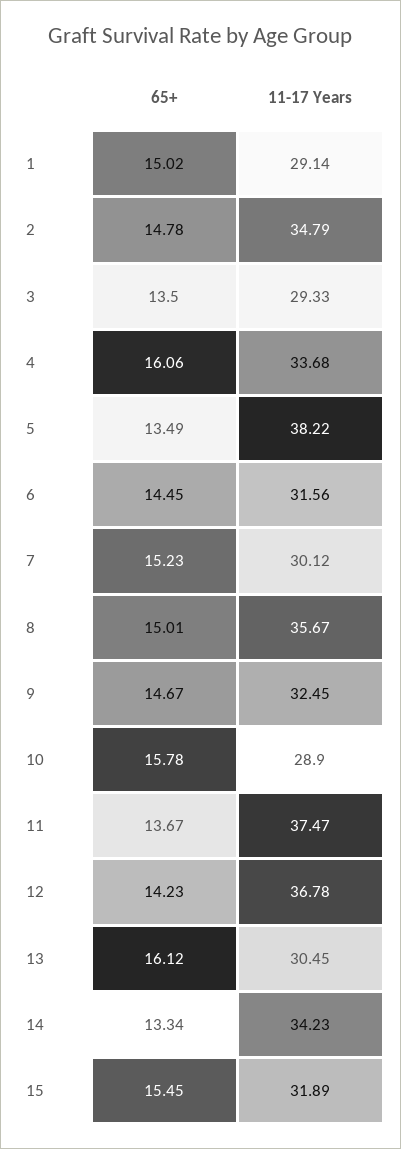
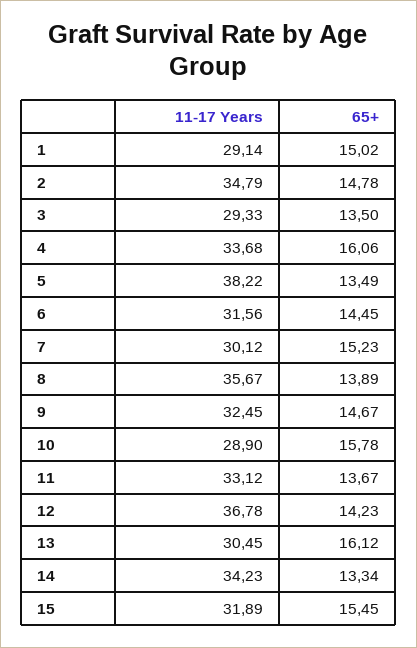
65+, 8: 15.01 -> 13.89
11-17 Years, 11: 37.47 -> 33.12

